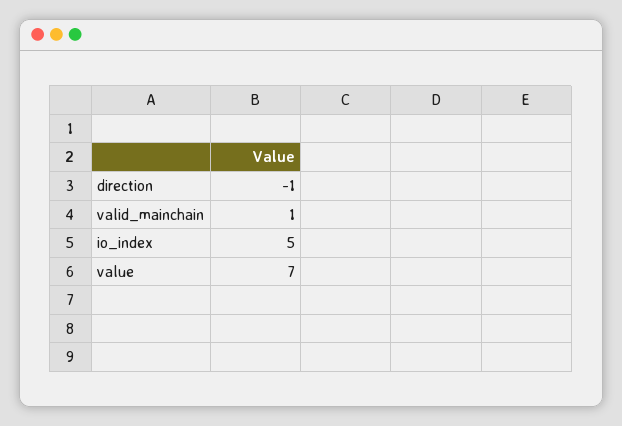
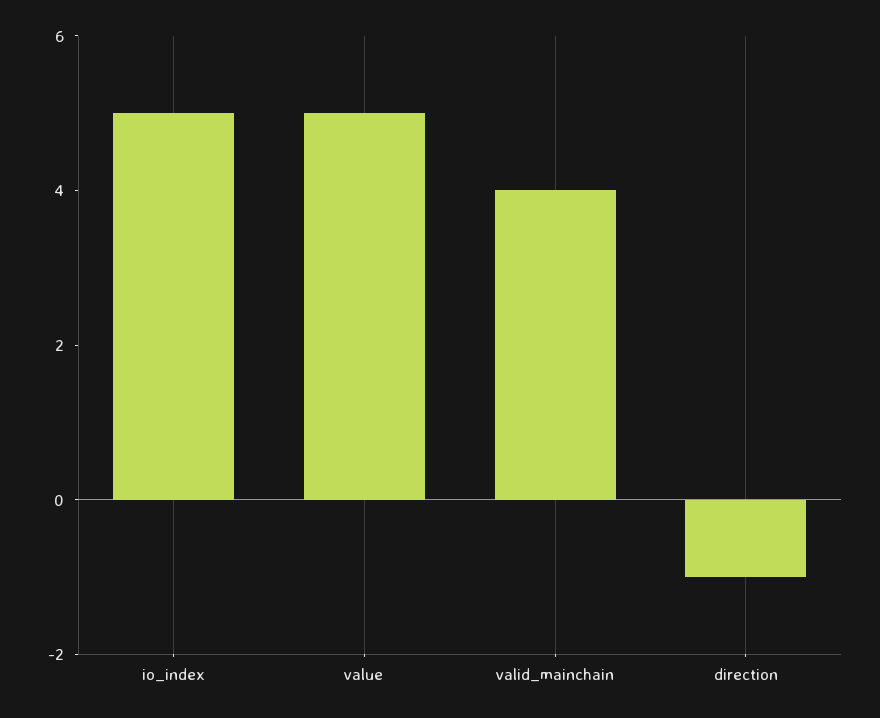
valid_mainchain: 1 -> 4
value: 7 -> 5

